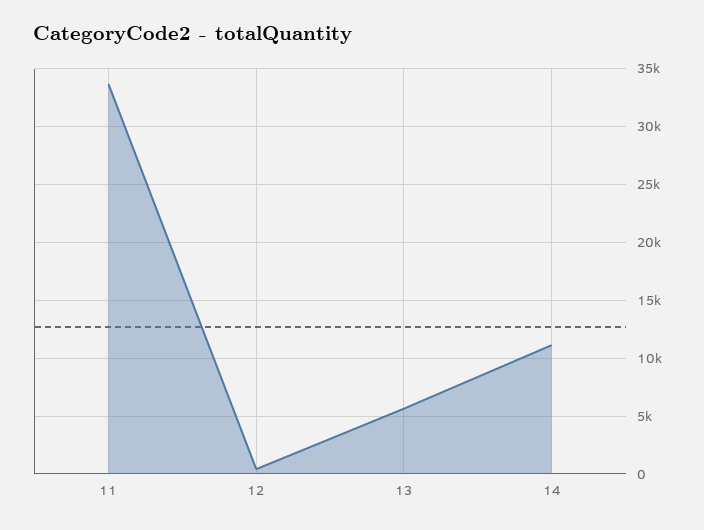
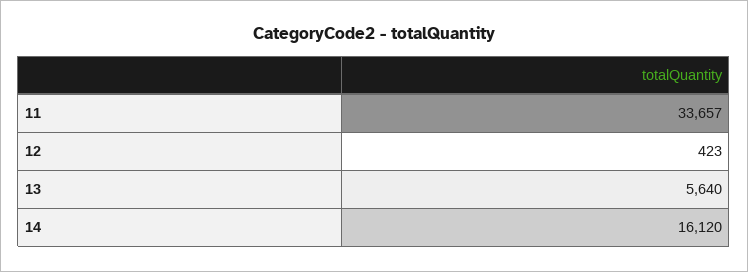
14: 11000 -> 16120

